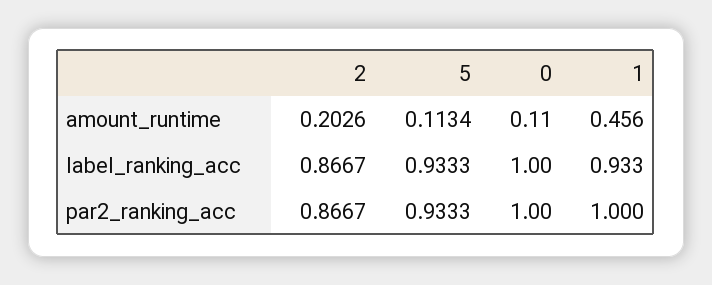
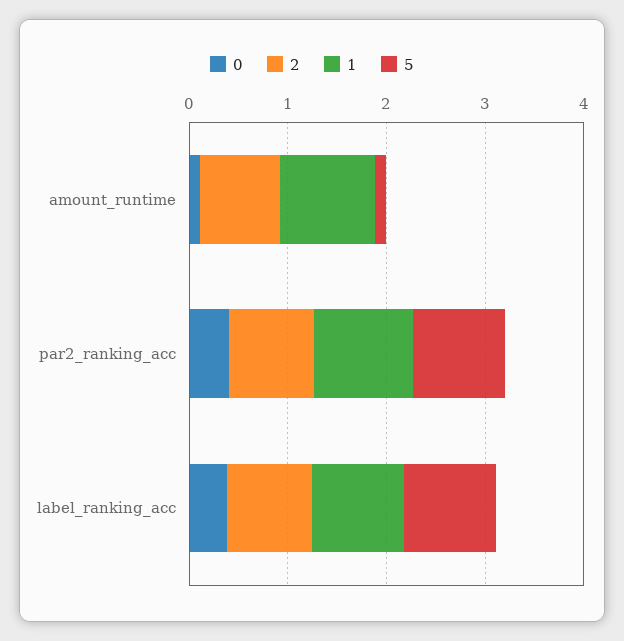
2, amount_runtime: 0.2026 -> 0.8
1, amount_runtime: 0.456 -> 1
0, label_ranking_acc: 1 -> 0.4
0, par2_ranking_acc: 1 -> 0.4

